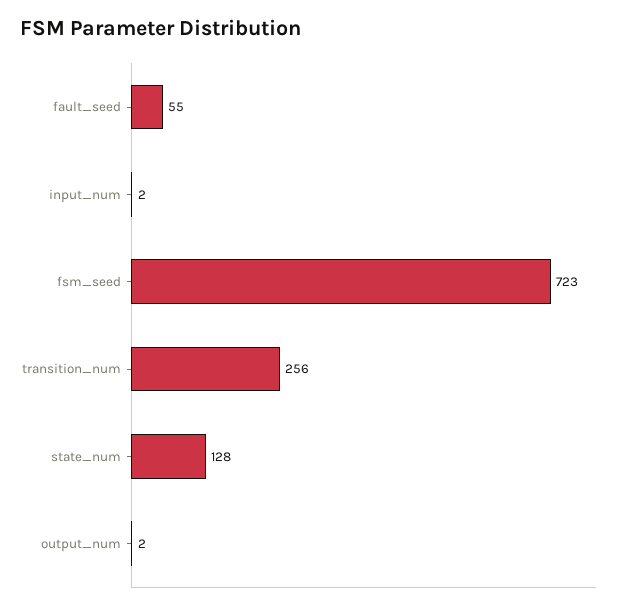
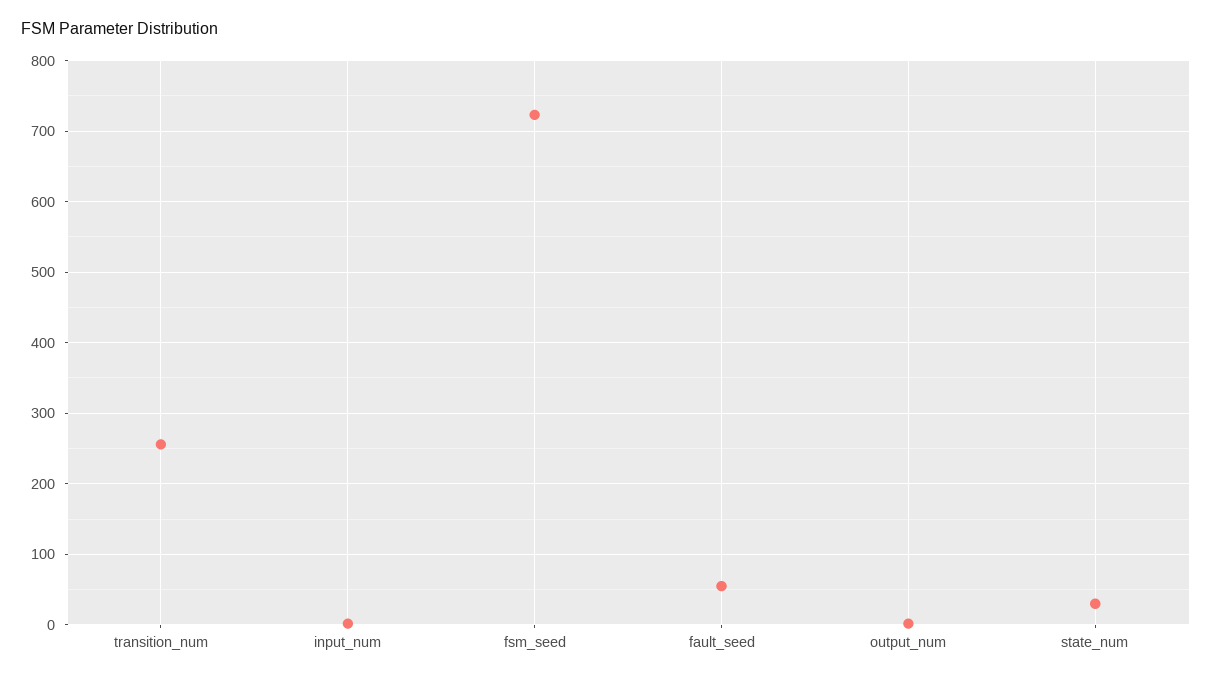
state_num: 128 -> 30

